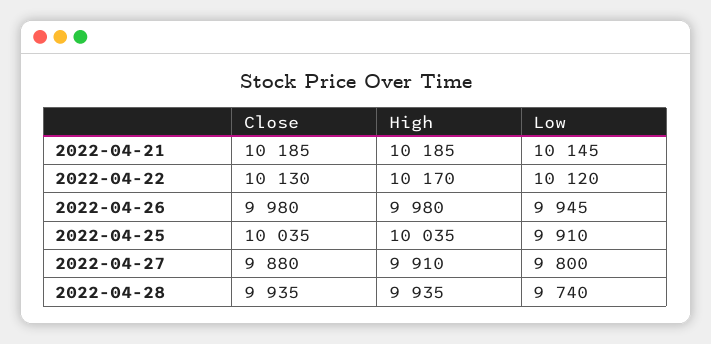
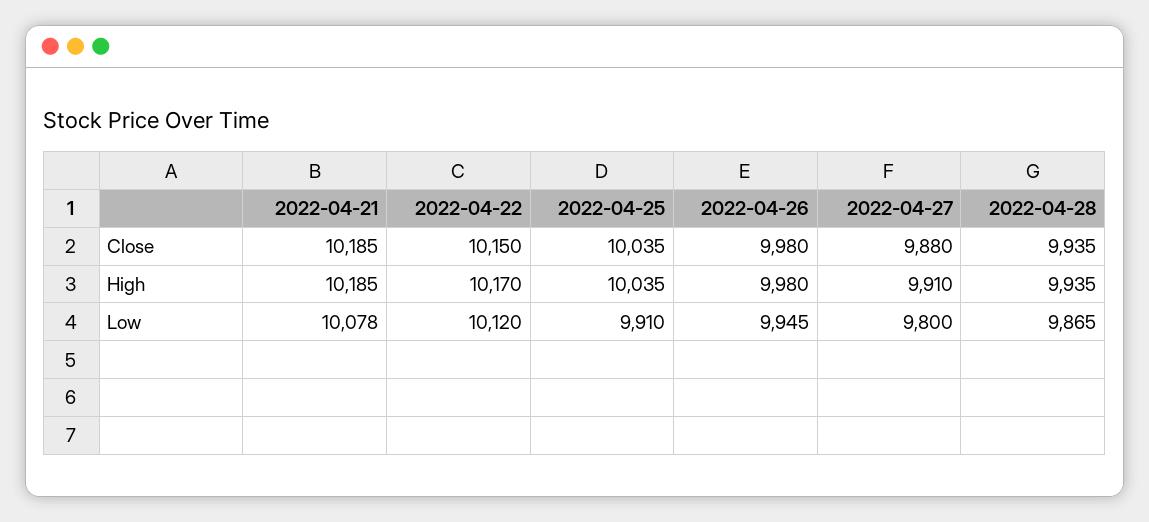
Low, 2022-04-21: 10145 -> 10078
Close, 2022-04-22: 10130 -> 10150
Low, 2022-04-28: 9740 -> 9865

